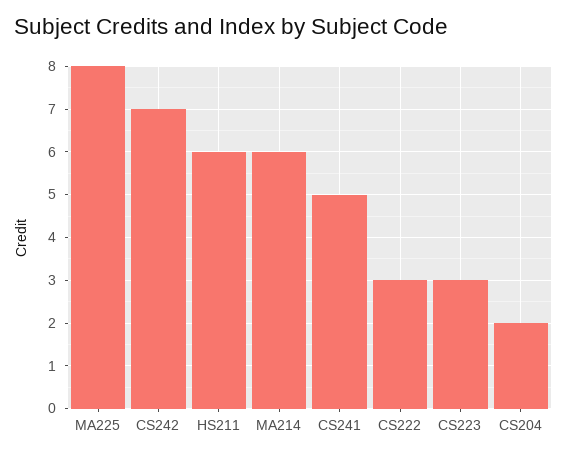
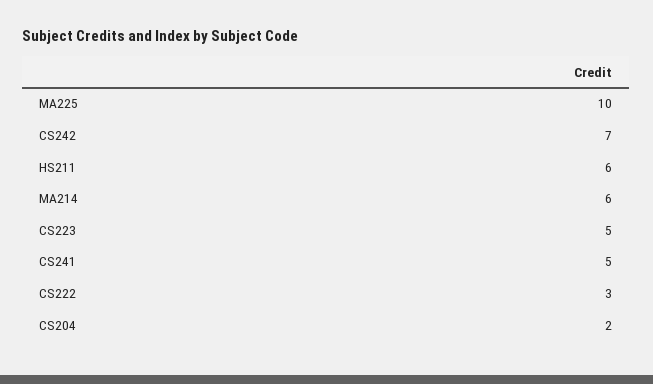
MA225: 8 -> 10
CS223: 3 -> 5

